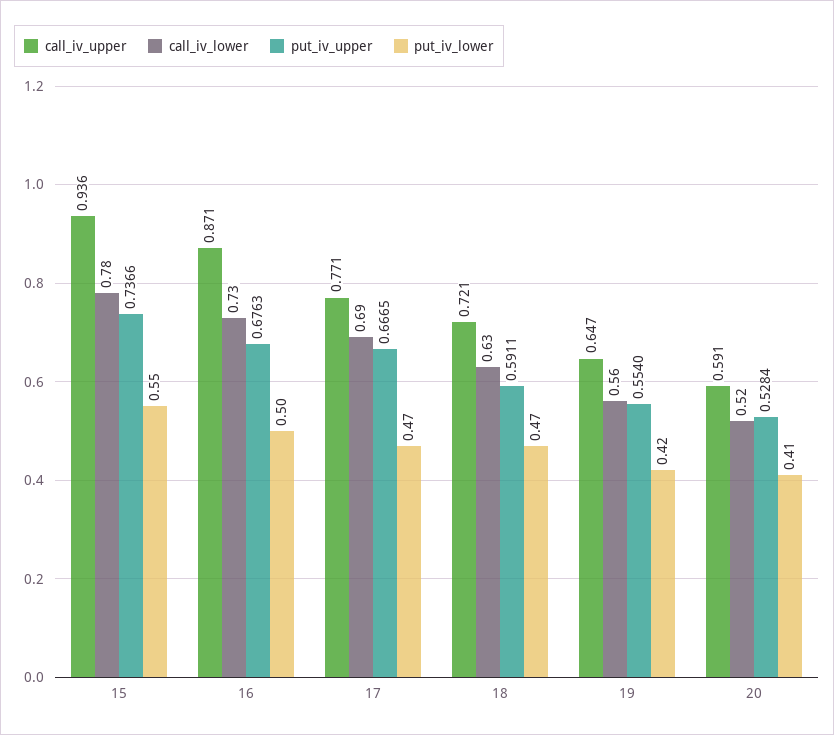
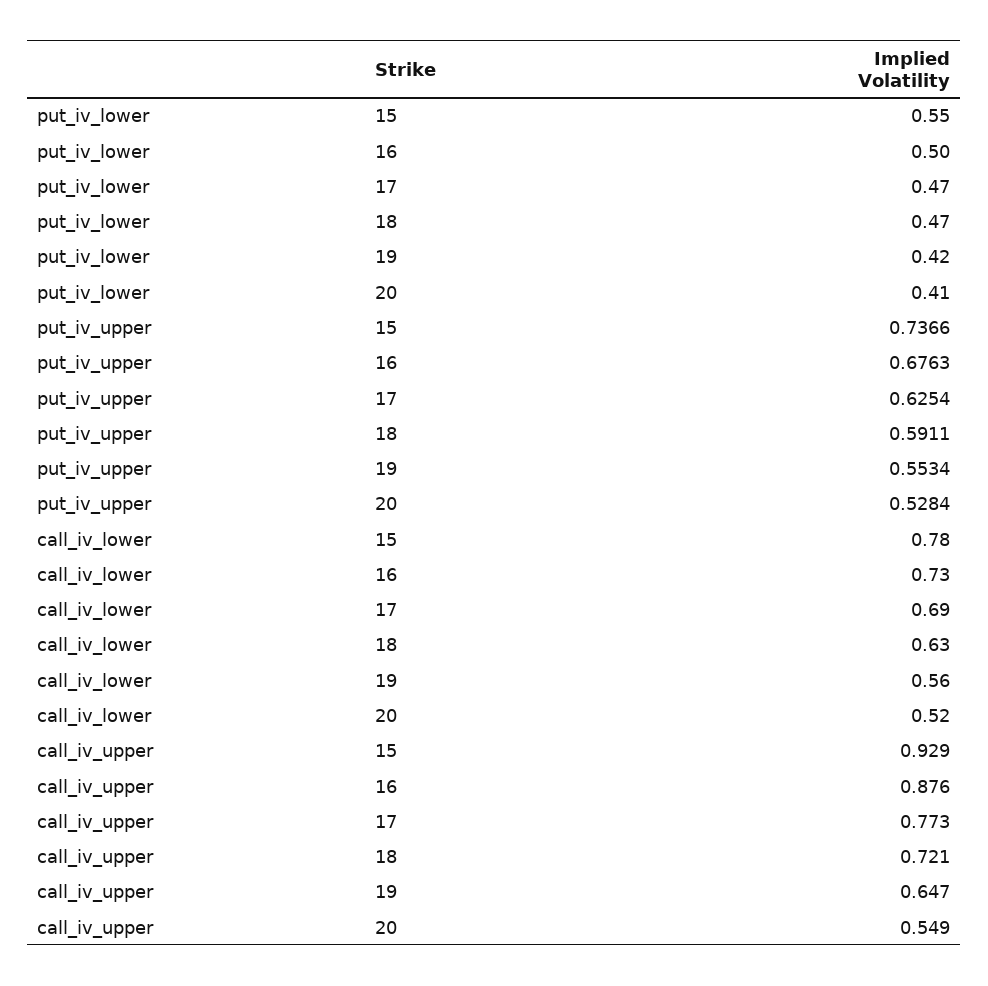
call_iv_upper, 15: 0.936 -> 0.929
call_iv_upper, 16: 0.871 -> 0.876
call_iv_upper, 17: 0.771 -> 0.773
put_iv_upper, 17: 0.6665 -> 0.6254
put_iv_upper, 19: 0.554 -> 0.5534
call_iv_upper, 20: 0.591 -> 0.549

